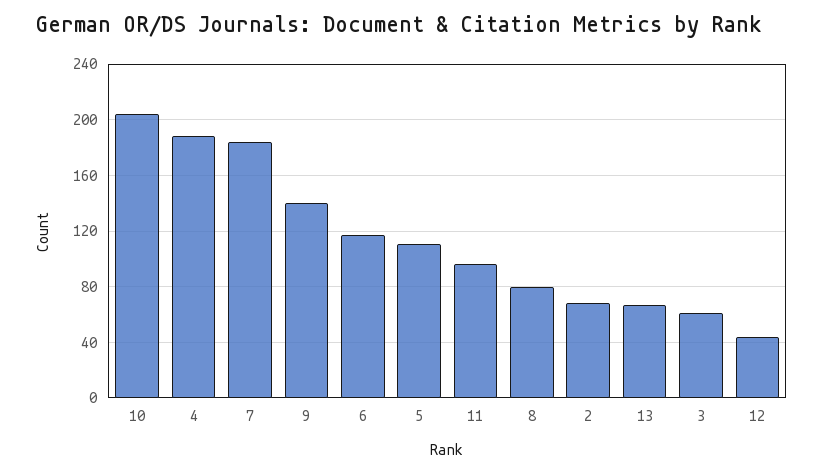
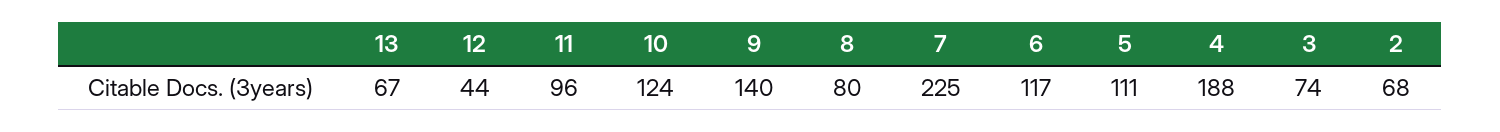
10: 205 -> 124
7: 185 -> 225
3: 60 -> 74

